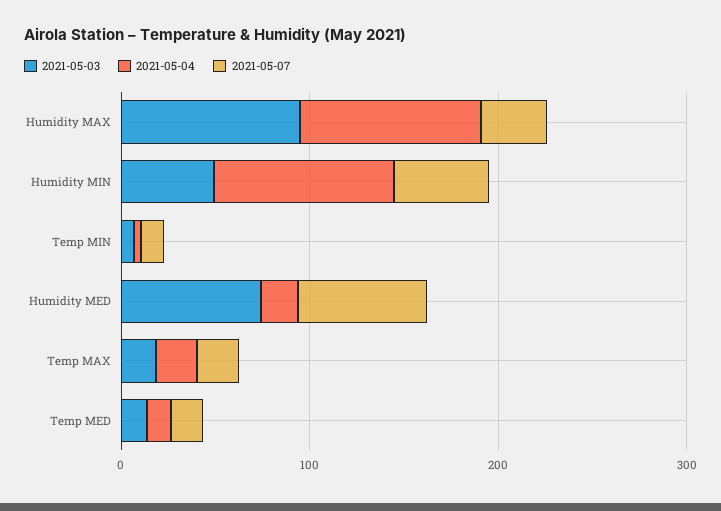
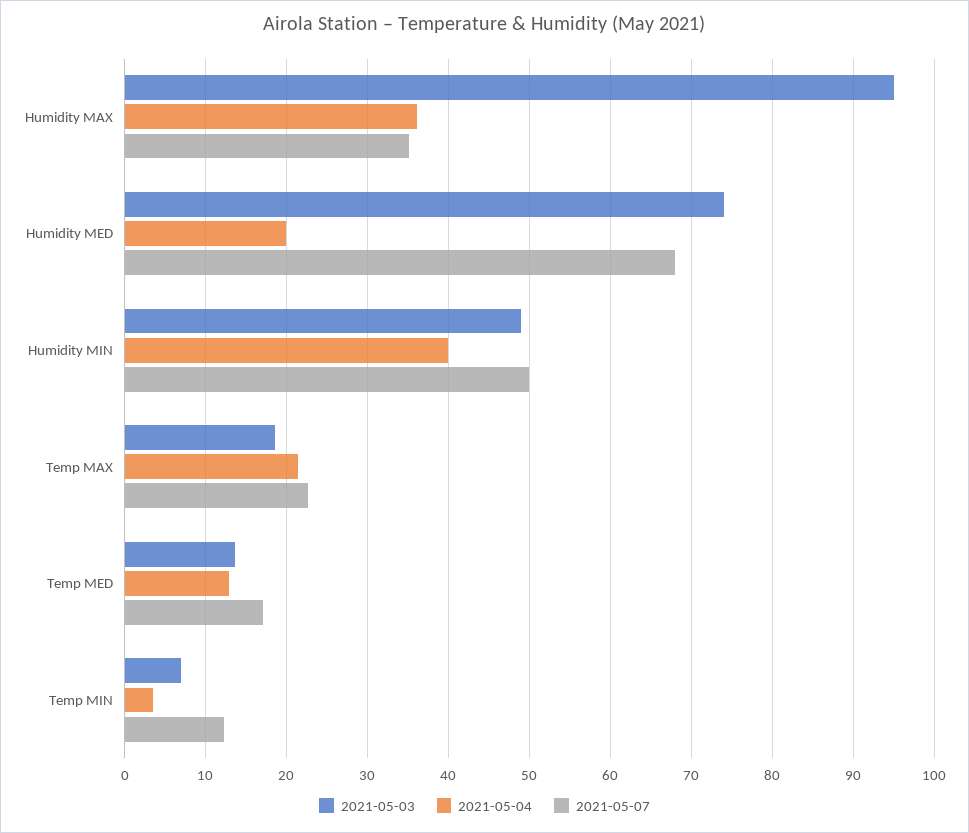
2021-05-04, Humidity MAX: 100 -> 36
2021-05-04, Humidity MIN: 100 -> 40

